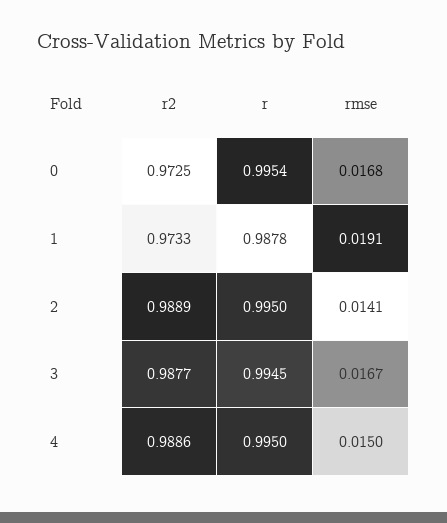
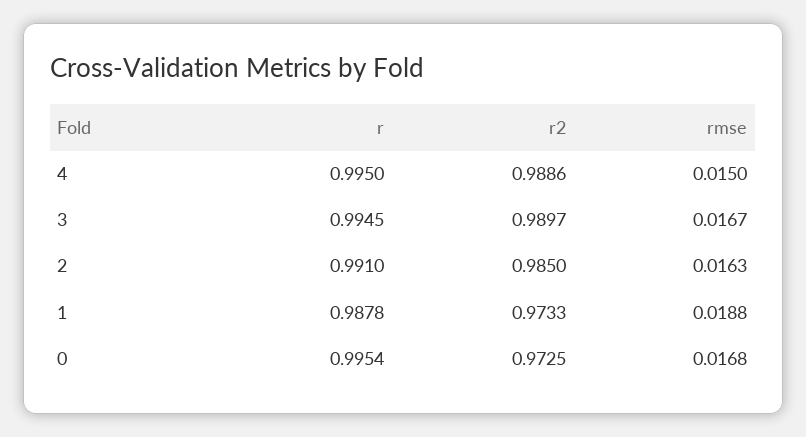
rmse, 1: 0.0191 -> 0.0188
r2, 2: 0.9889 -> 0.985
r, 2: 0.995 -> 0.991
rmse, 2: 0.0141 -> 0.0163
r2, 3: 0.9877 -> 0.9897

